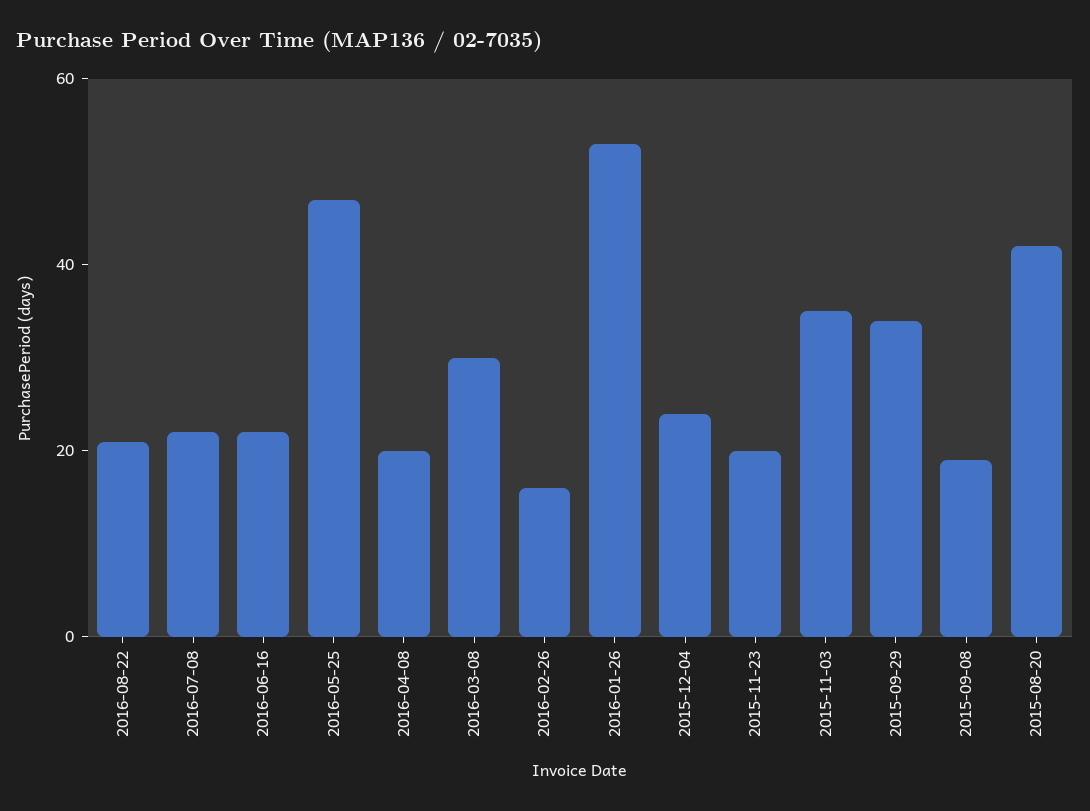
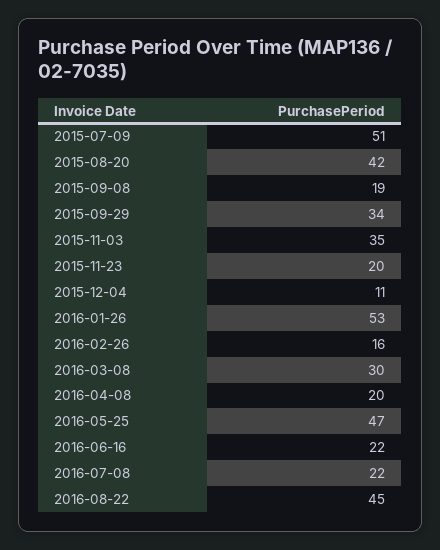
2016-08-22: 20 -> 45
2015-12-04: 25 -> 11
2015-07-09: none -> 51

